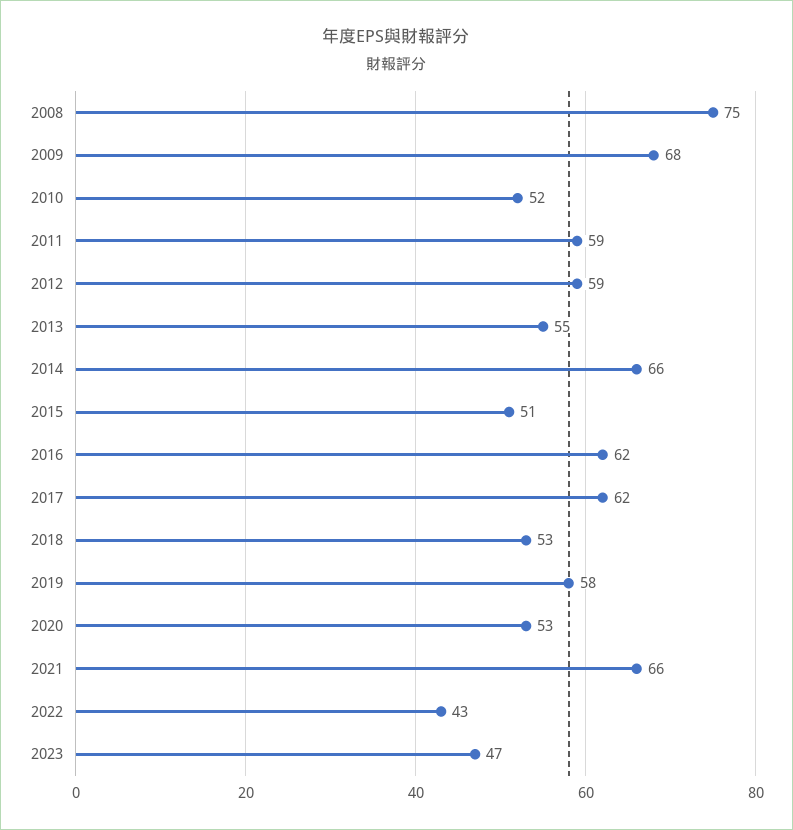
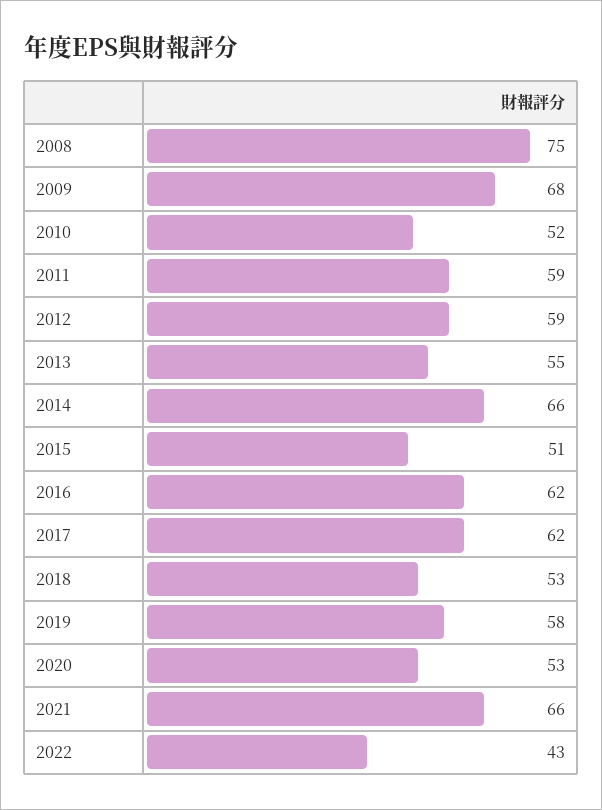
2023: 47 -> none

